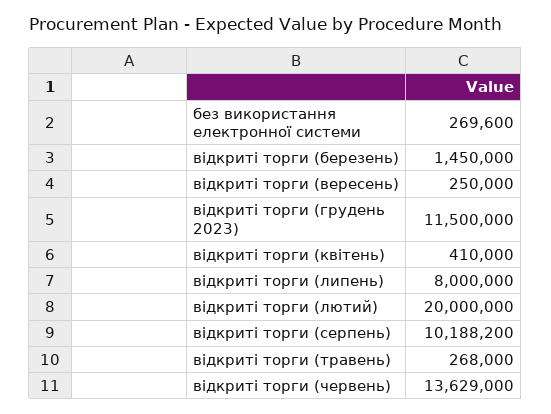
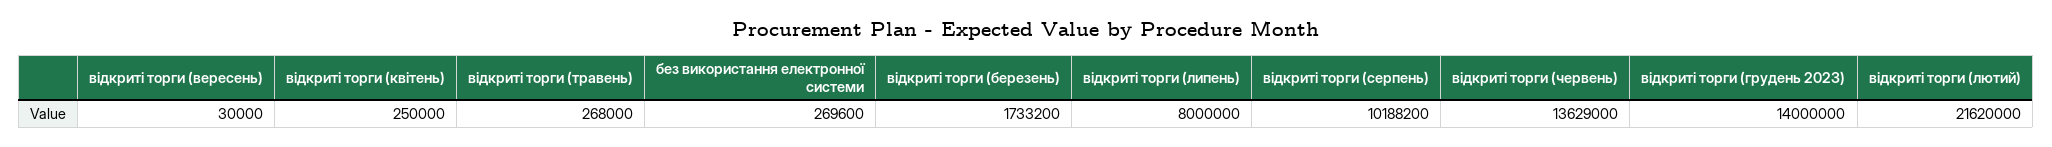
відкриті торги (березень): 1450000 -> 1733200
відкриті торги (вересень): 250000 -> 30000
відкриті торги (грудень 2023): 11500000 -> 14000000
відкриті торги (квітень): 410000 -> 250000
відкриті торги (лютий): 20000000 -> 21620000

